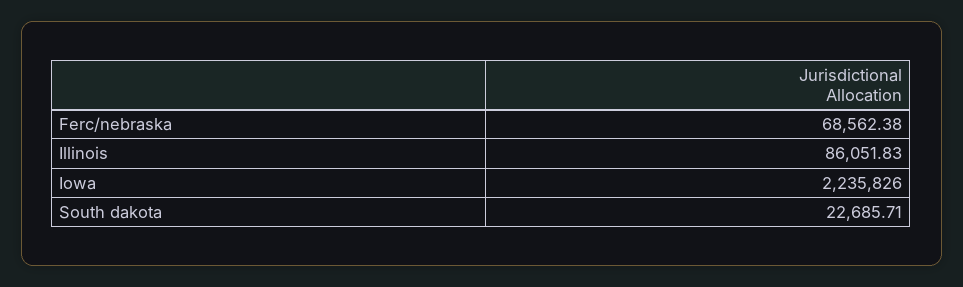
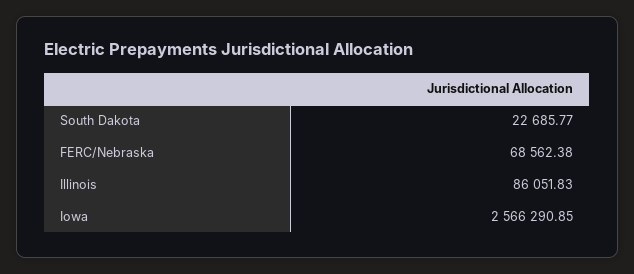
Iowa: 2235826 -> 2566290.85
South dakota: 22685.71 -> 22685.77

